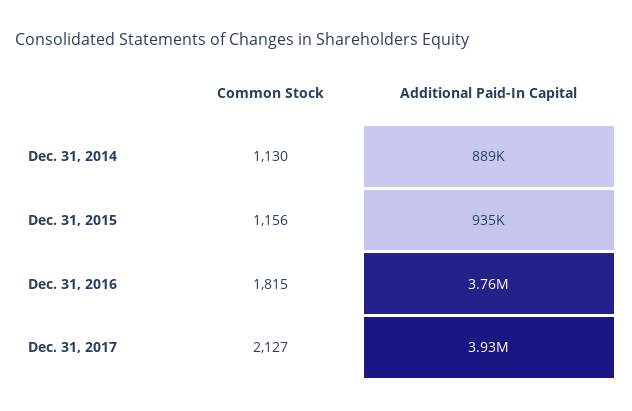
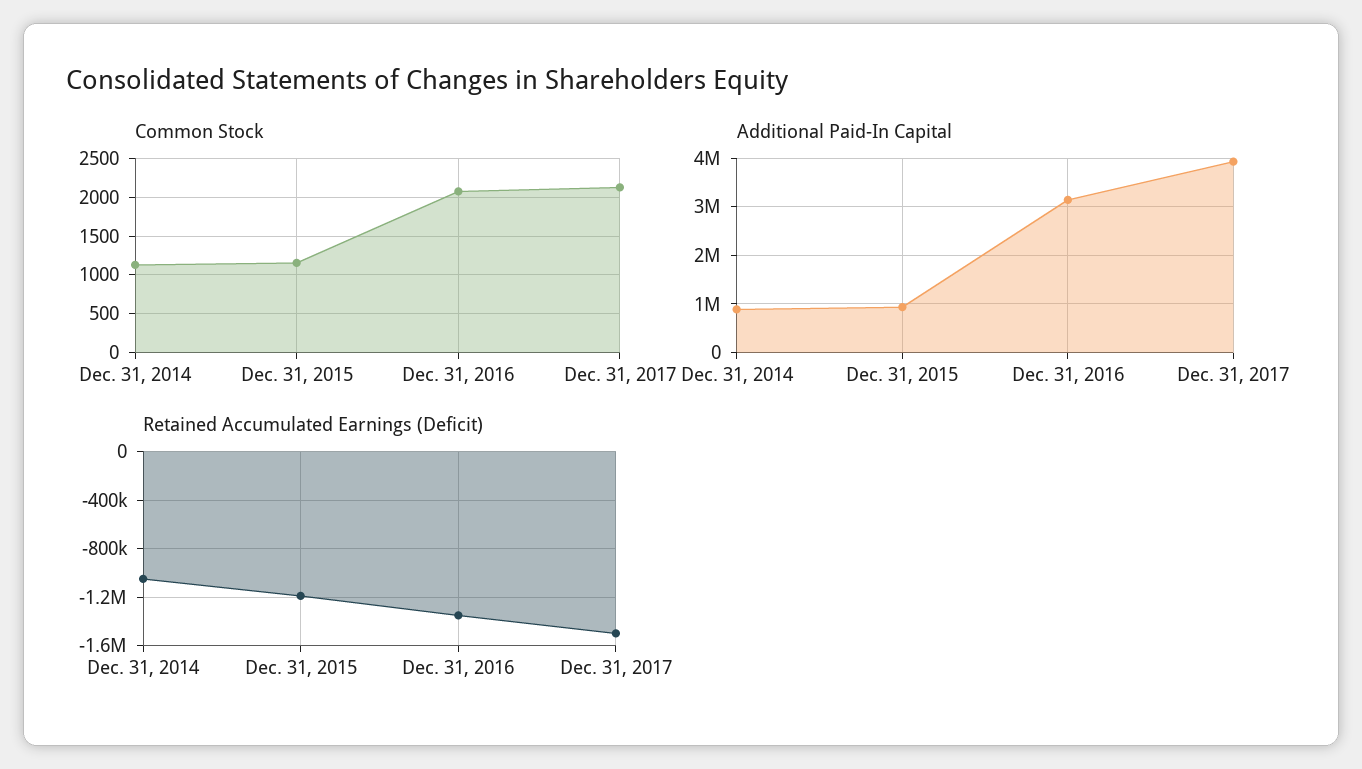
Common Stock, Dec. 31, 2016: 1815 -> 2100
Additional Paid-In Capital, Dec. 31, 2016: 3760000 -> 3200000
Retained Accumulated Earnings (Deficit), Dec. 31, 2014: none -> -1050000
Retained Accumulated Earnings (Deficit), Dec. 31, 2015: none -> -1200000
Retained Accumulated Earnings (Deficit), Dec. 31, 2016: none -> -1350000
Retained Accumulated Earnings (Deficit), Dec. 31, 2017: none -> -1500000

